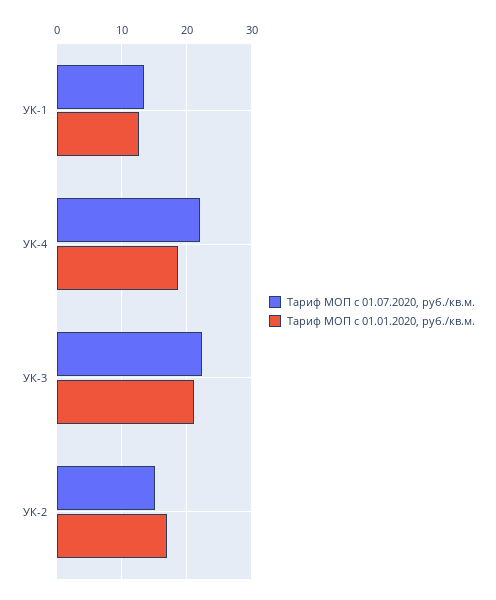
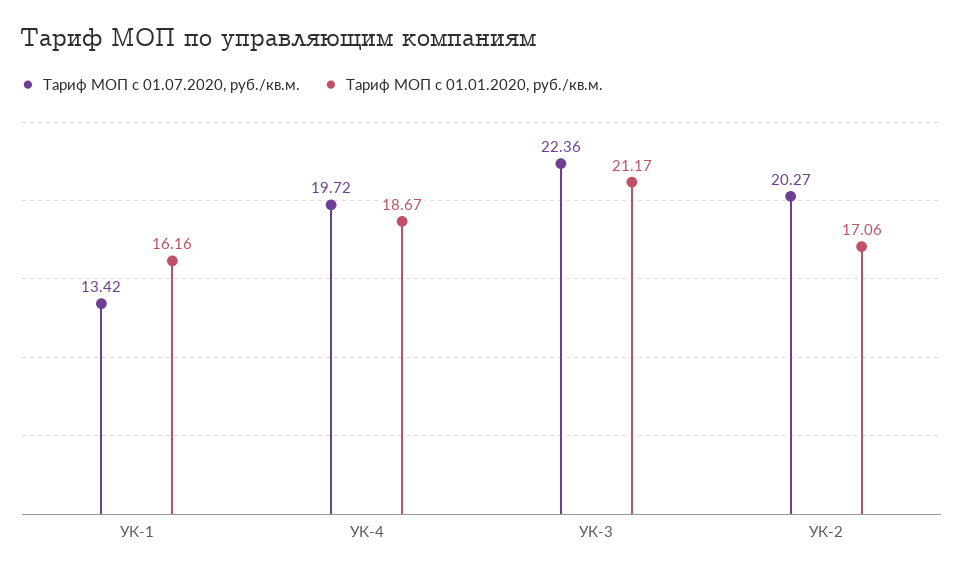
Тариф МОП с 01.01.2020, руб./кв.м., УК-1: 13 -> 16.16
Тариф МОП с 01.07.2020, руб./кв.м., УК-4: 22 -> 19.72
Тариф МОП с 01.07.2020, руб./кв.м., УК-2: 15 -> 20.27

